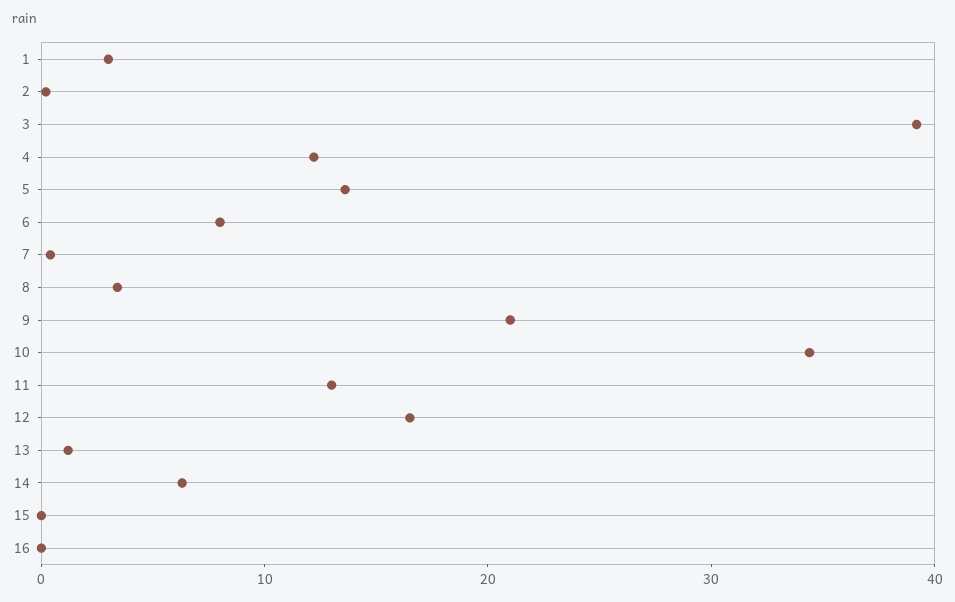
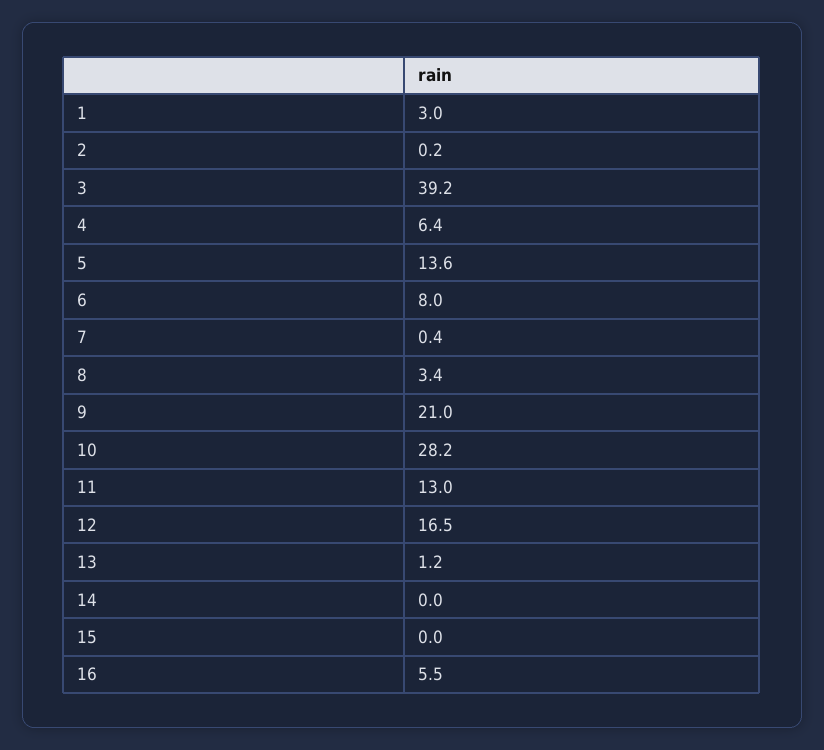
4: 12 -> 6.4
10: 34 -> 28.2
14: 6 -> 0
16: 0 -> 5.5

